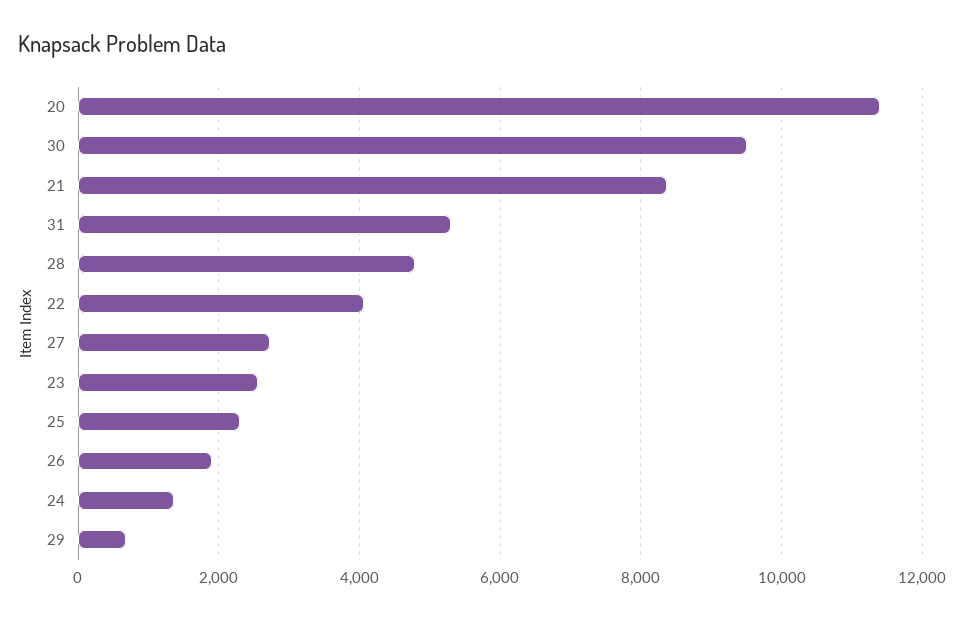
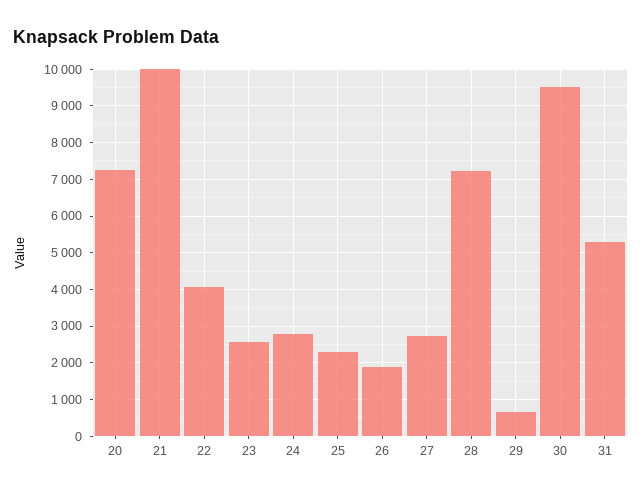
20: 11400 -> 7200
21: 8400 -> 10000
28: 4800 -> 7200
24: 1400 -> 2800

